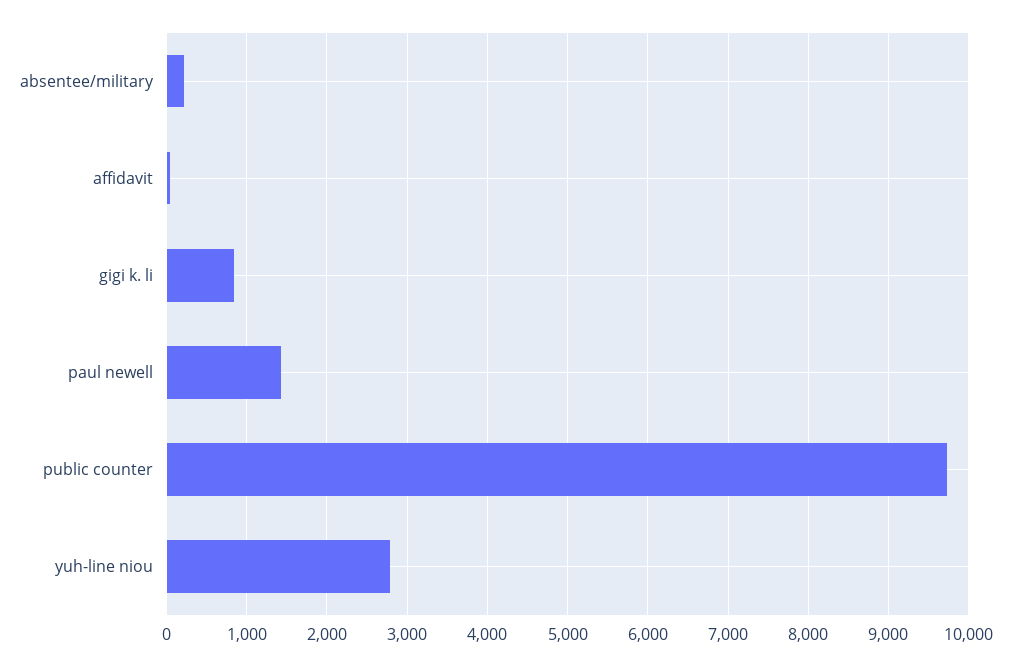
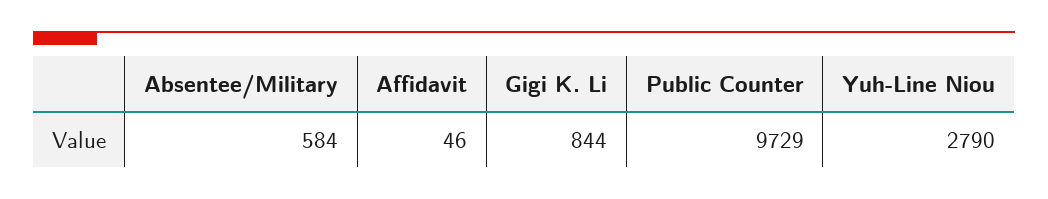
absentee/military: 200 -> 584
paul newell: 1400 -> none

